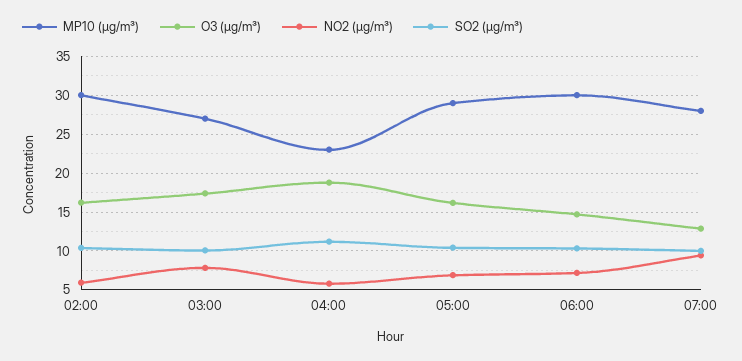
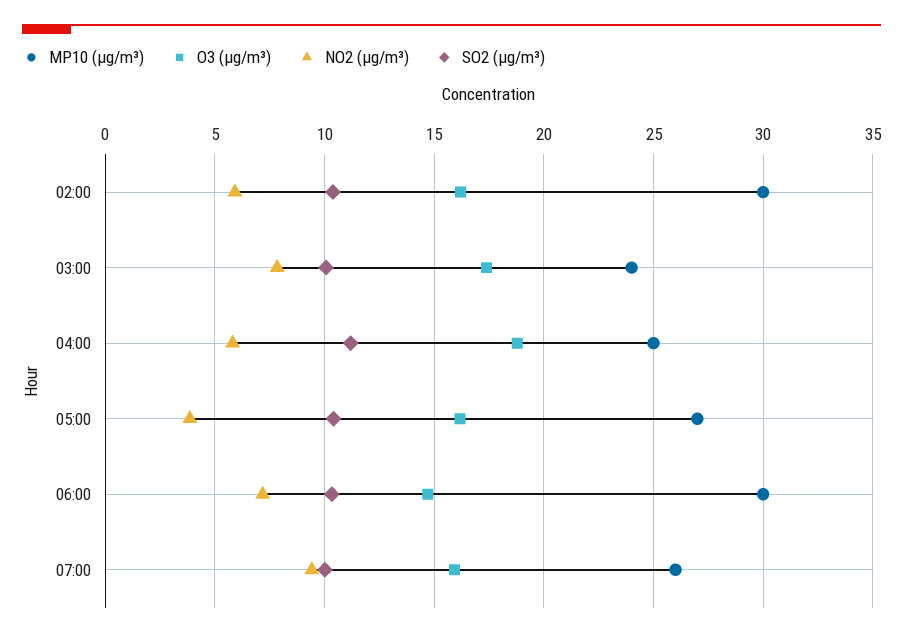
MP10 (µg/m³), 03:00: 27 -> 24
MP10 (µg/m³), 04:00: 23 -> 25
MP10 (µg/m³), 05:00: 29 -> 27
NO2 (µg/m³), 05:00: 7 -> 4
MP10 (µg/m³), 07:00: 28 -> 26
O3 (µg/m³), 07:00: 13 -> 16

